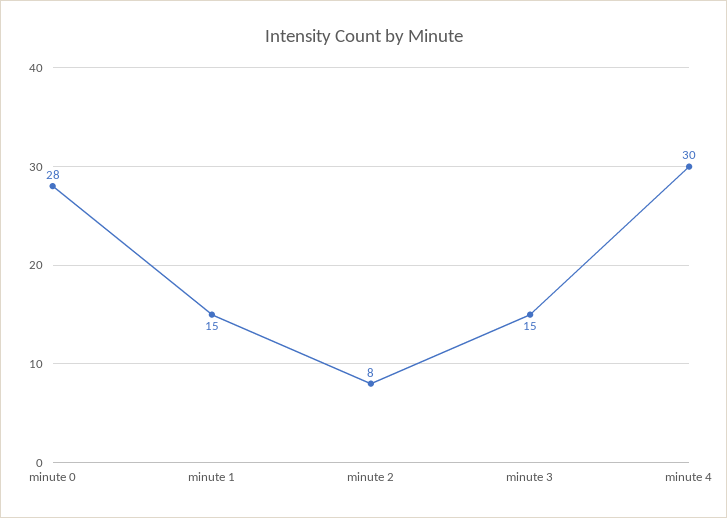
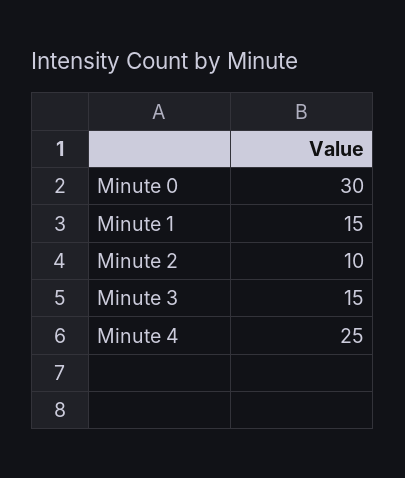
minute 0: 28 -> 30
minute 2: 8 -> 10
minute 4: 30 -> 25

